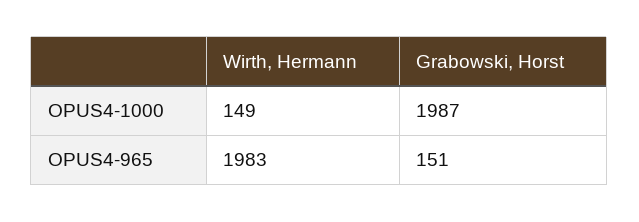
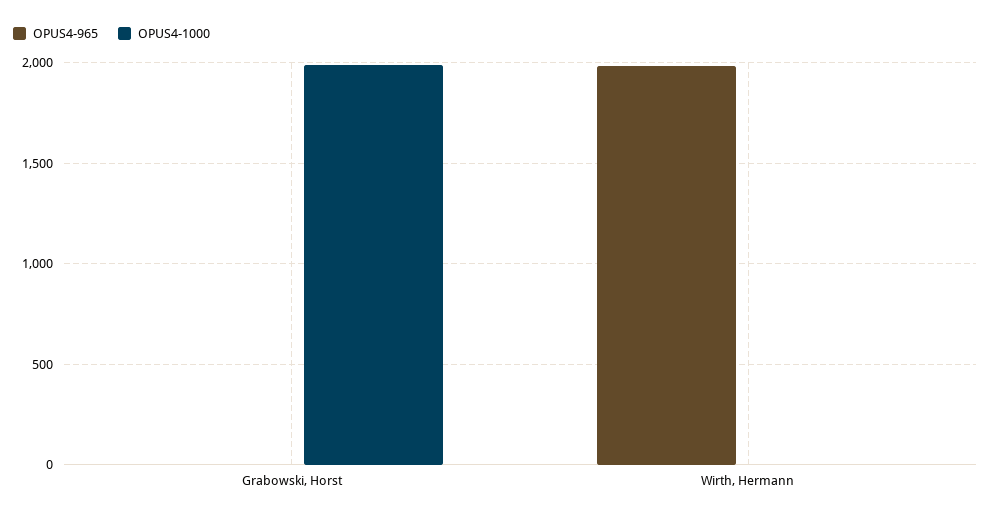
OPUS4-1000, Wirth, Hermann: 149 -> 0
OPUS4-965, Grabowski, Horst: 151 -> 0

